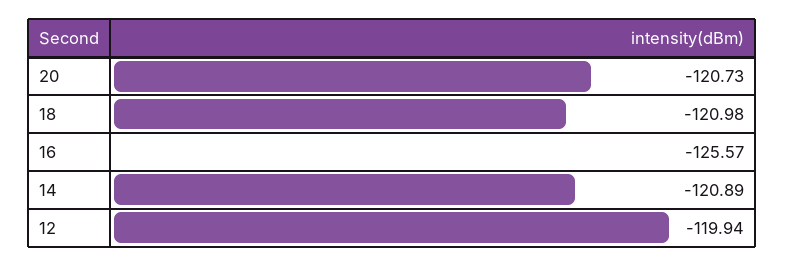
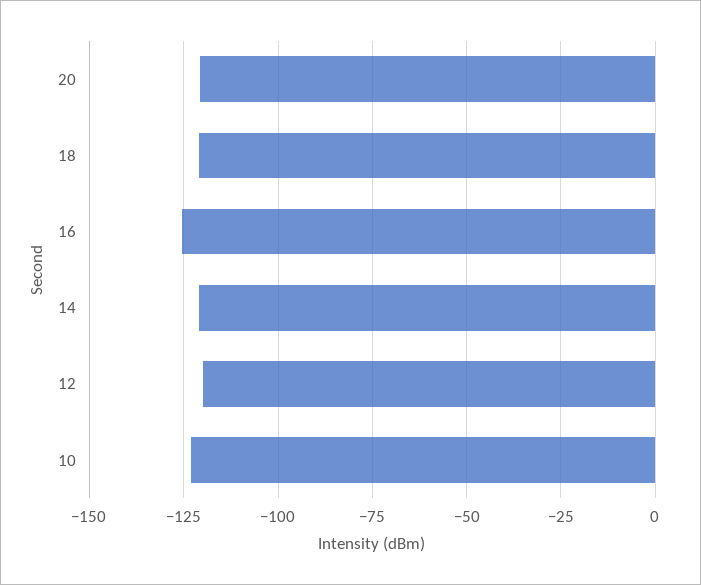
10: none -> -122.5

